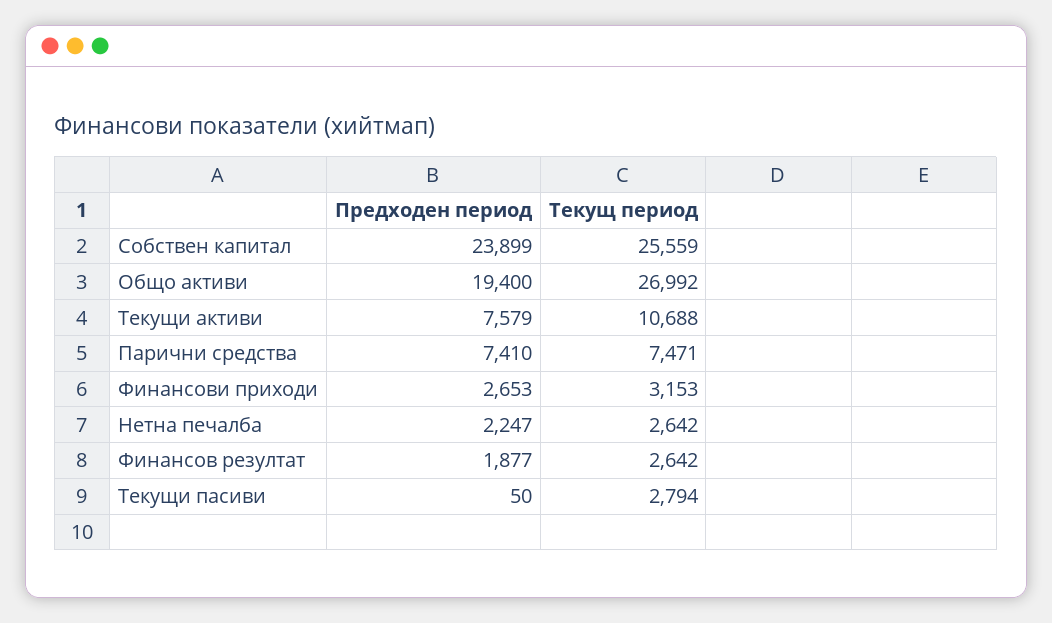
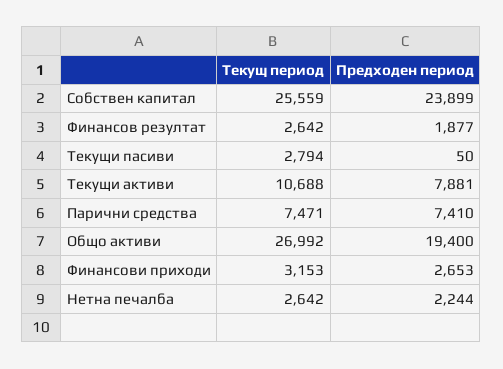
Предходен период, Текущи активи: 7579 -> 7881
Предходен период, Нетна печалба: 2247 -> 2244

